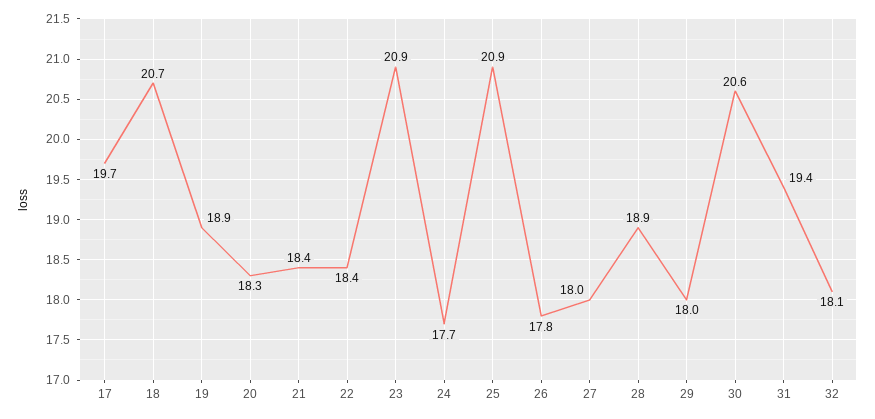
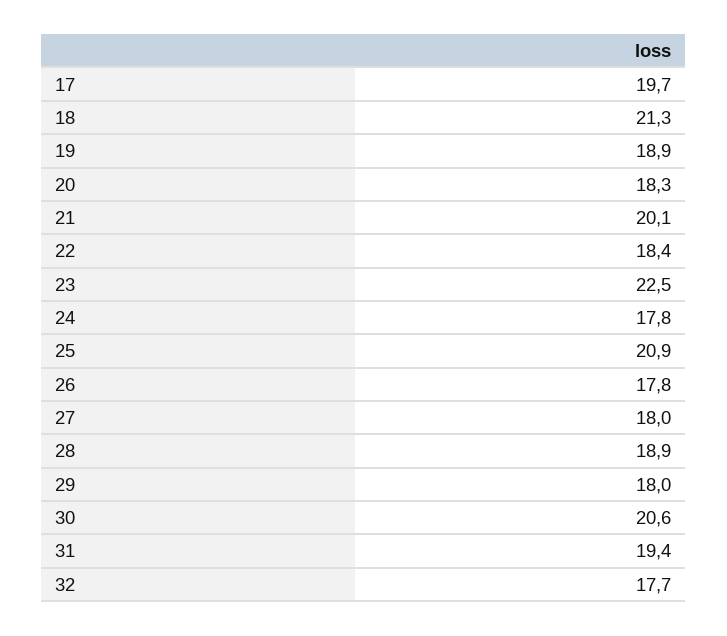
18: 20.7 -> 21.3
21: 18.4 -> 20.1
23: 20.9 -> 22.5
24: 17.7 -> 17.8
32: 18.1 -> 17.7

